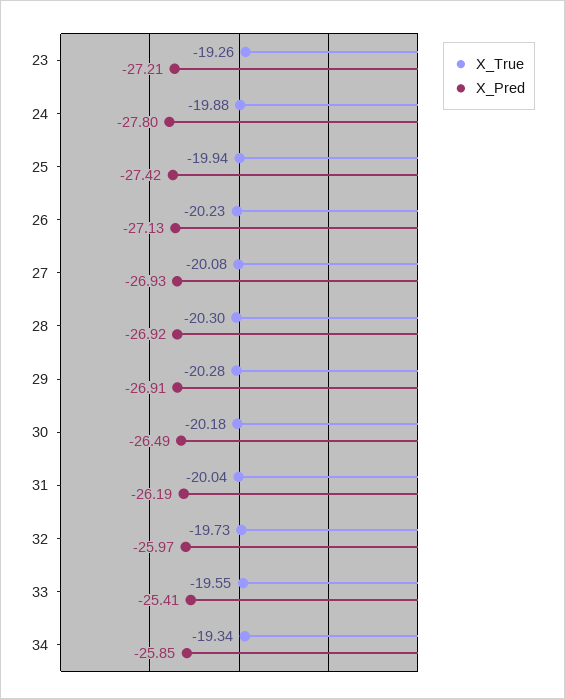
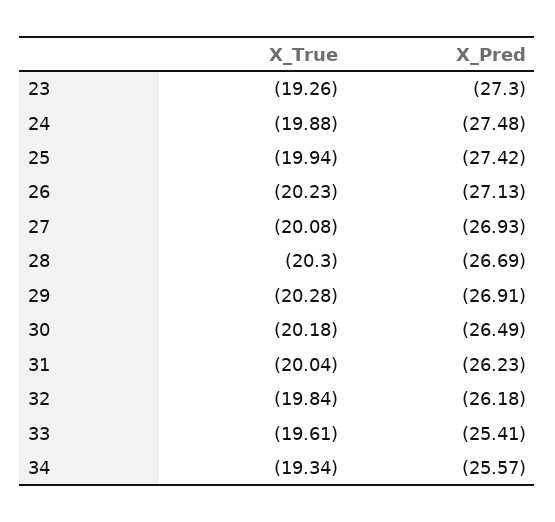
X_Pred, 23: -27.21 -> -27.3
X_Pred, 24: -27.8 -> -27.48
X_Pred, 28: -26.92 -> -26.69
X_Pred, 31: -26.19 -> -26.23
X_True, 32: -19.73 -> -19.84
X_Pred, 32: -25.97 -> -26.18
X_True, 33: -19.55 -> -19.61
X_Pred, 34: -25.85 -> -25.57

